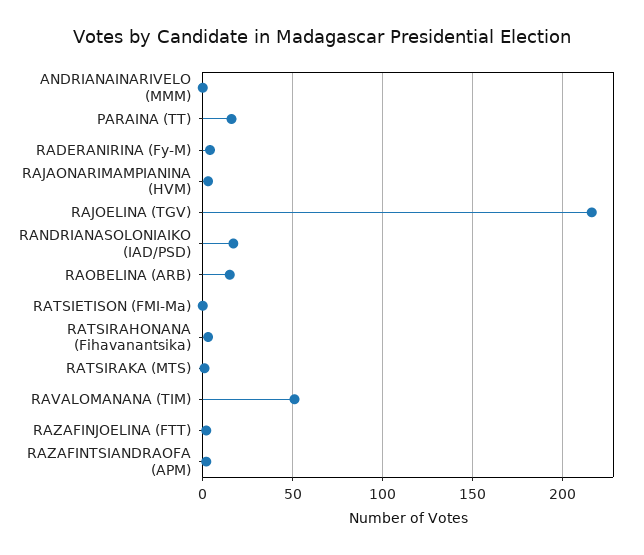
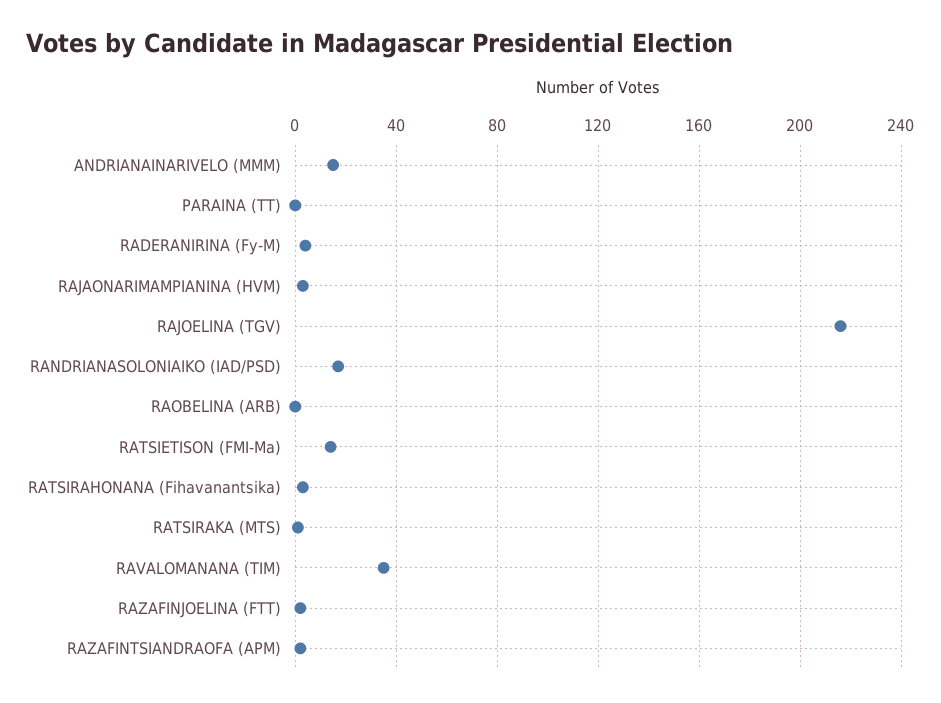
ANDRIANAINARIVELO (MMM): 0 -> 15
PARAINA (TT): 15 -> 0
RAOBELINA (ARB): 15 -> 0
RATSIETISON (FMI-Ma): 0 -> 15
RAVALOMANANA (TIM): 50 -> 35

